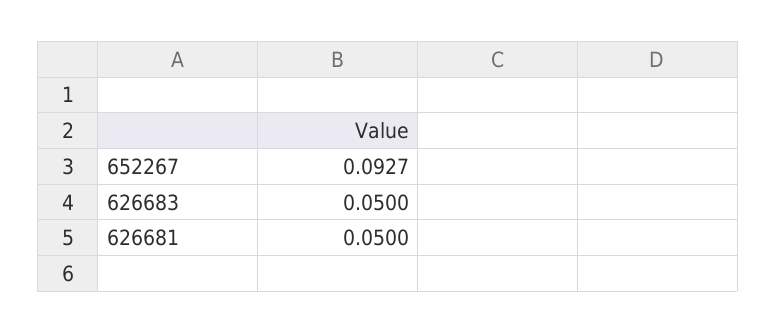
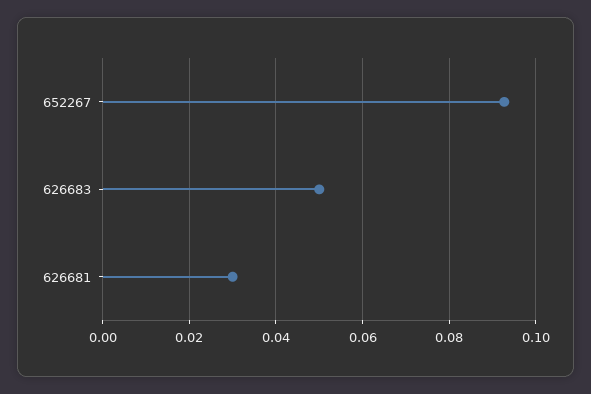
626681: 0.05 -> 0.03

